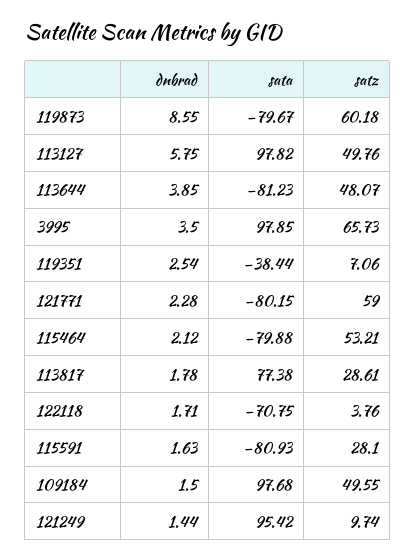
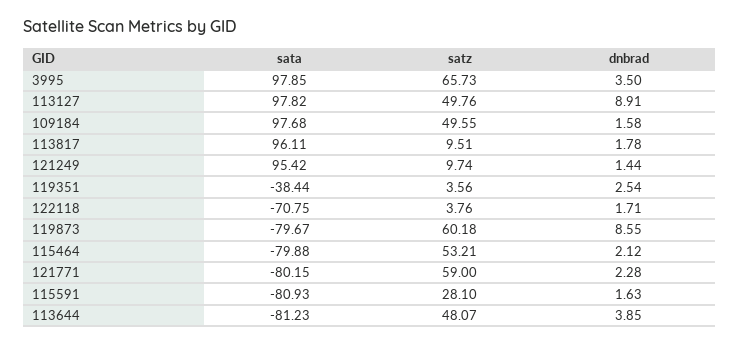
dnbrad, 113127: 5.75 -> 8.91
satz, 119351: 7.06 -> 3.56
sata, 113817: 77.38 -> 96.11
satz, 113817: 28.61 -> 9.51
dnbrad, 109184: 1.5 -> 1.58

